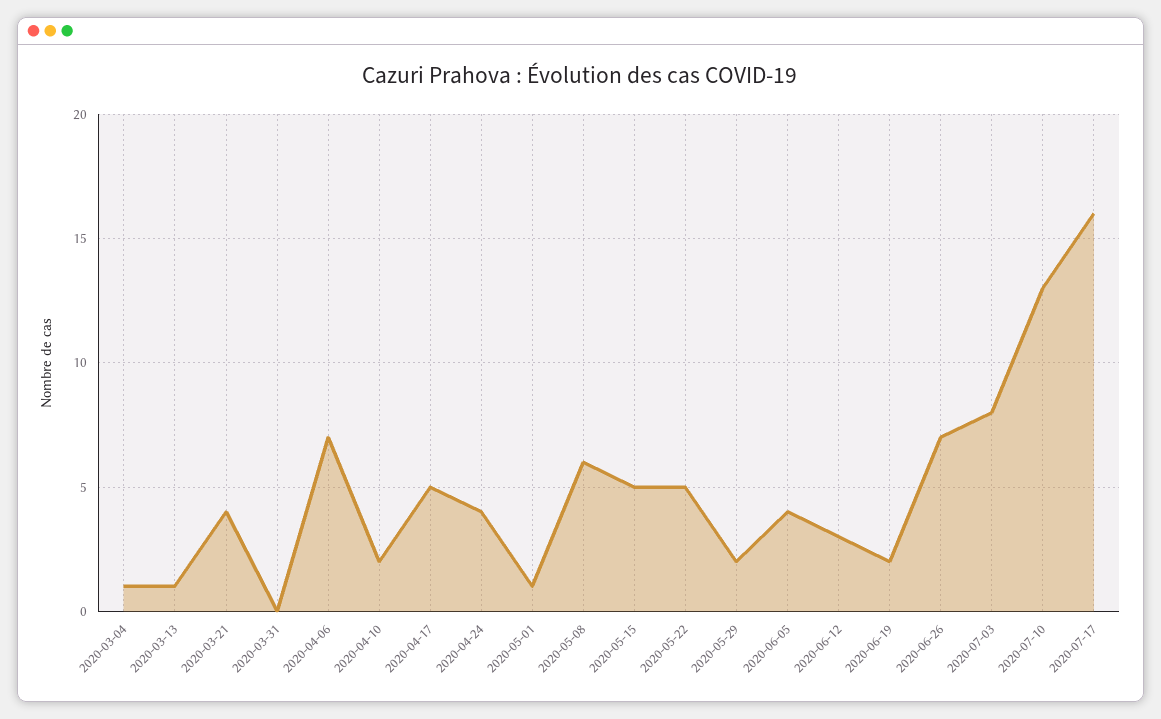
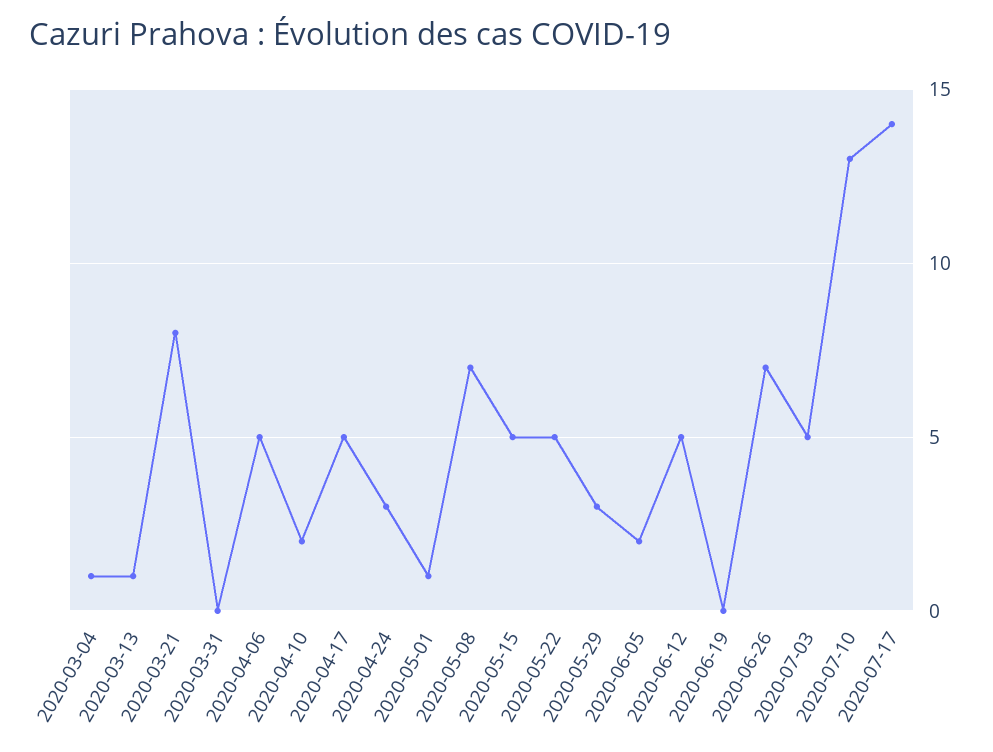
2020-03-21: 4 -> 8
2020-04-06: 7 -> 5
2020-04-24: 4 -> 3
2020-05-08: 6 -> 7
2020-05-29: 2 -> 3
2020-06-05: 4 -> 2
2020-06-12: 3 -> 5
2020-06-19: 2 -> 0
2020-07-03: 8 -> 5
2020-07-17: 16 -> 14

